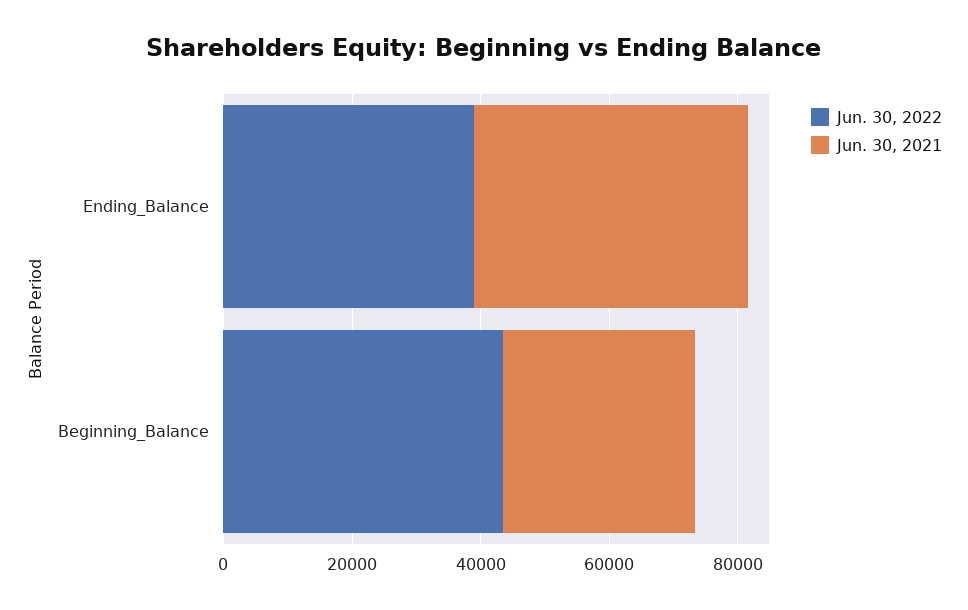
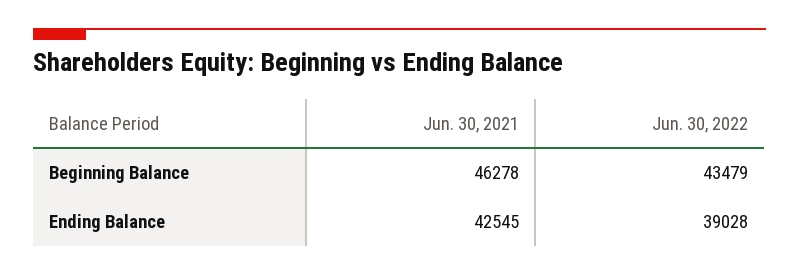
Jun. 30, 2021, Beginning_Balance: 30000 -> 46278

